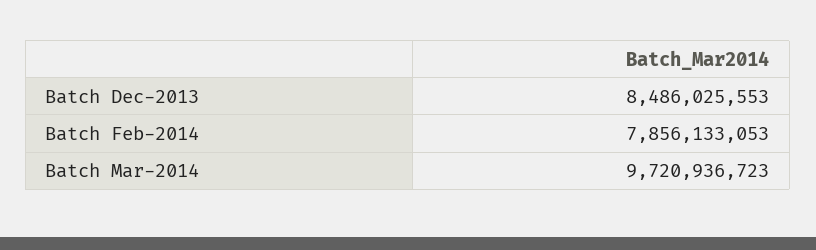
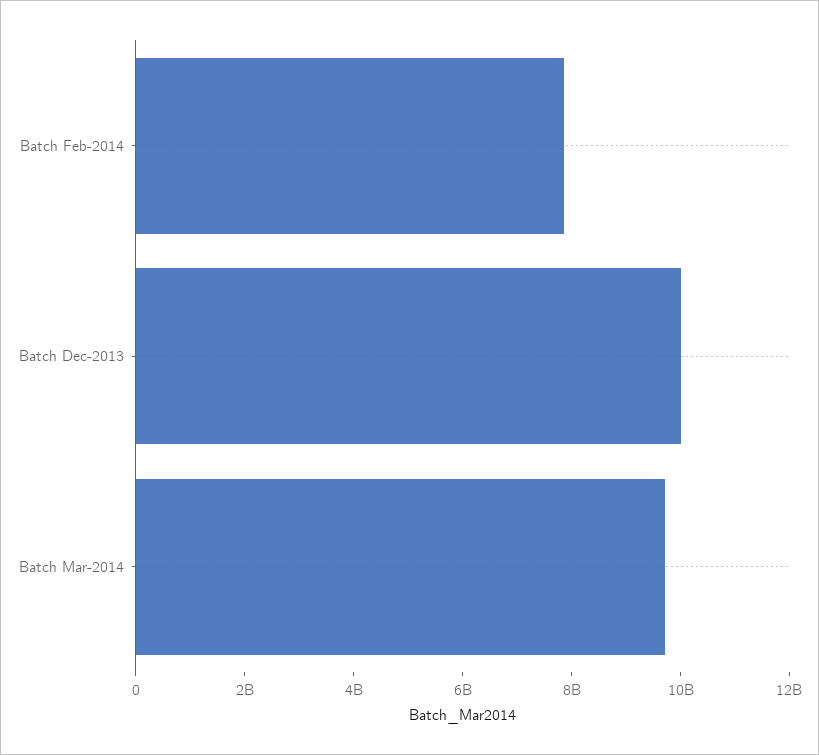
Batch Dec-2013: 8486025553 -> 10000000000

